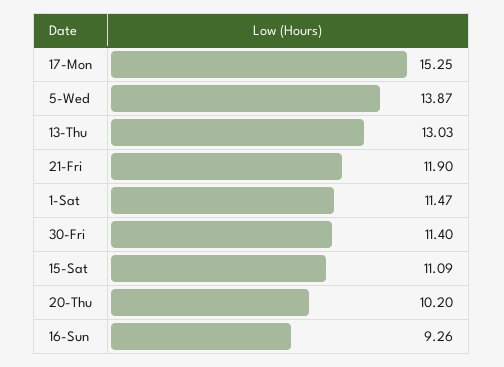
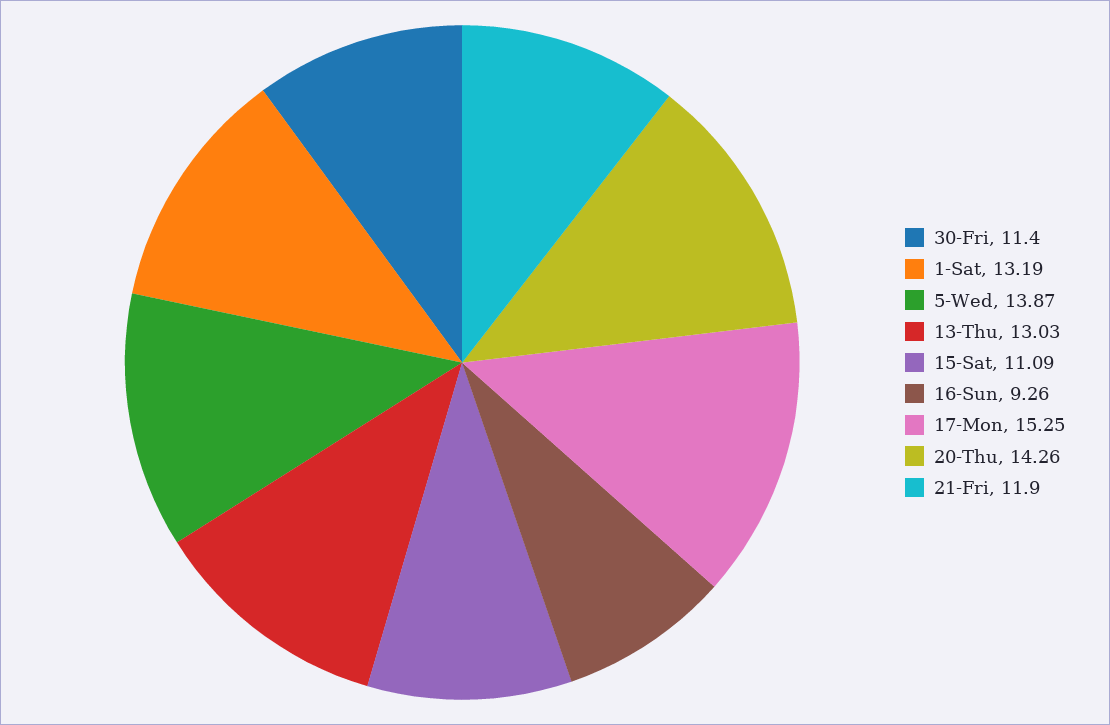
1-Sat: 11.47 -> 13.19
20-Thu: 10.2 -> 14.26

